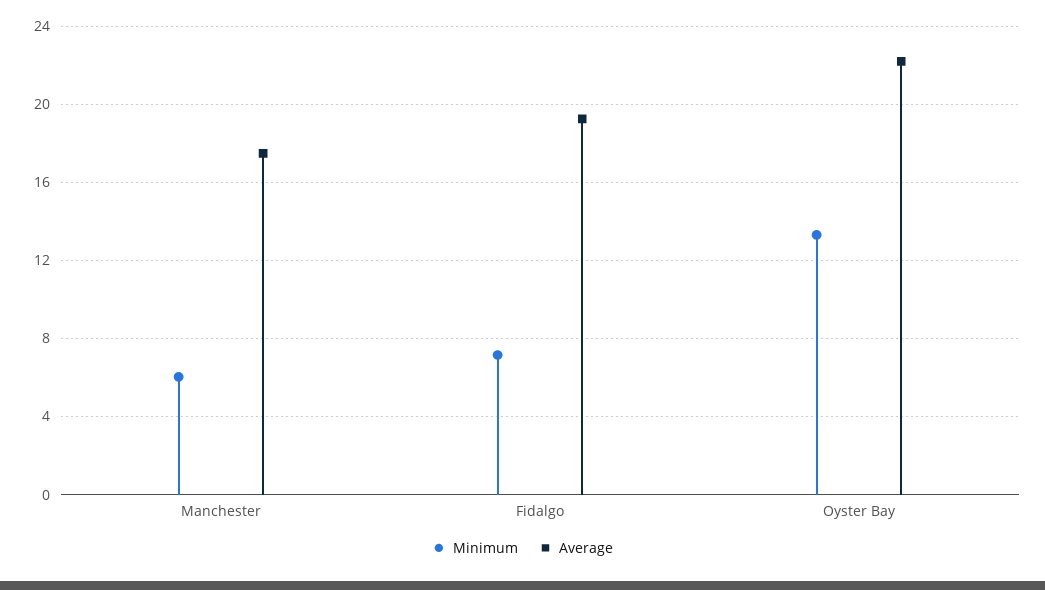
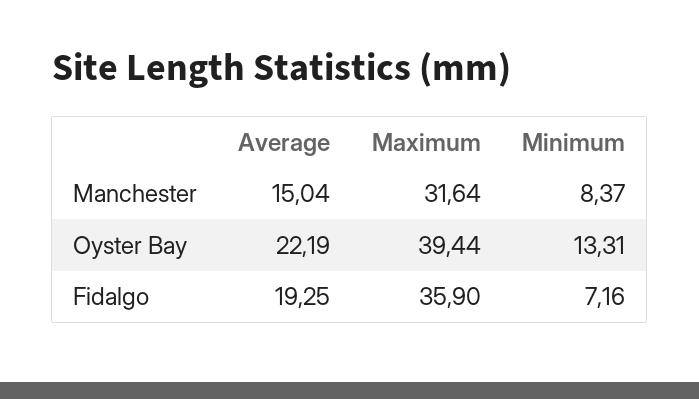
Minimum, Manchester: 6 -> 8.37
Average, Manchester: 17.5 -> 15.04
Maximum, Manchester: none -> 31.64
Maximum, Oyster Bay: none -> 39.44
Maximum, Fidalgo: none -> 35.9

